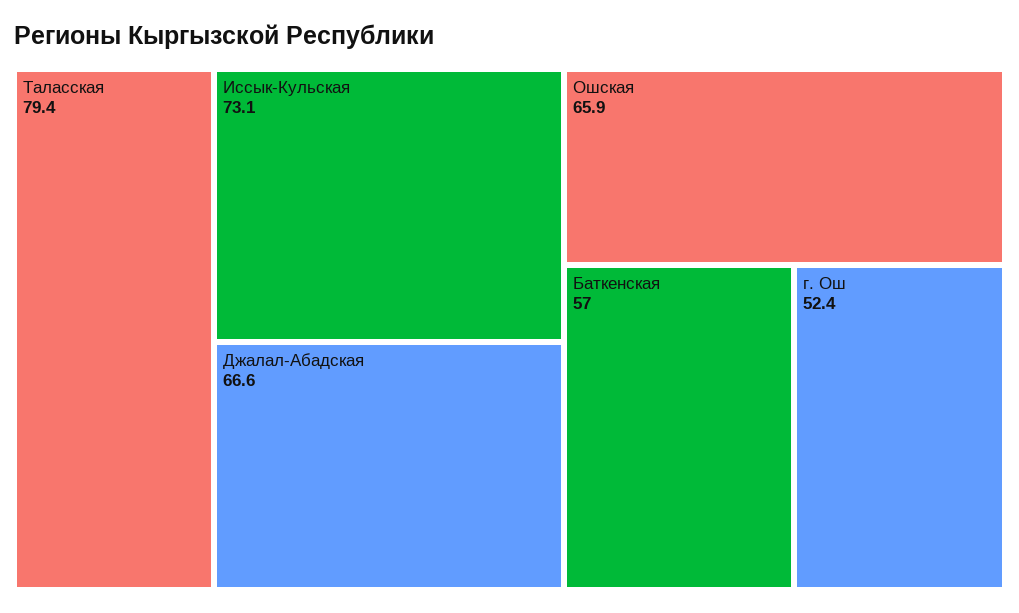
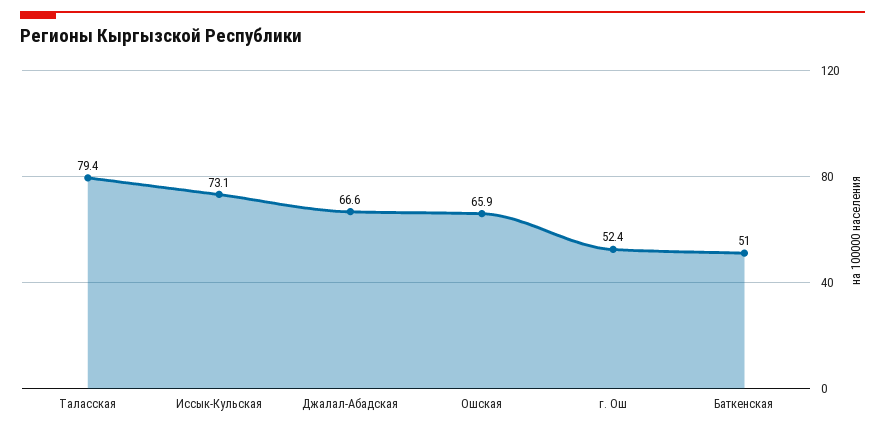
Баткенская: 57 -> 51

